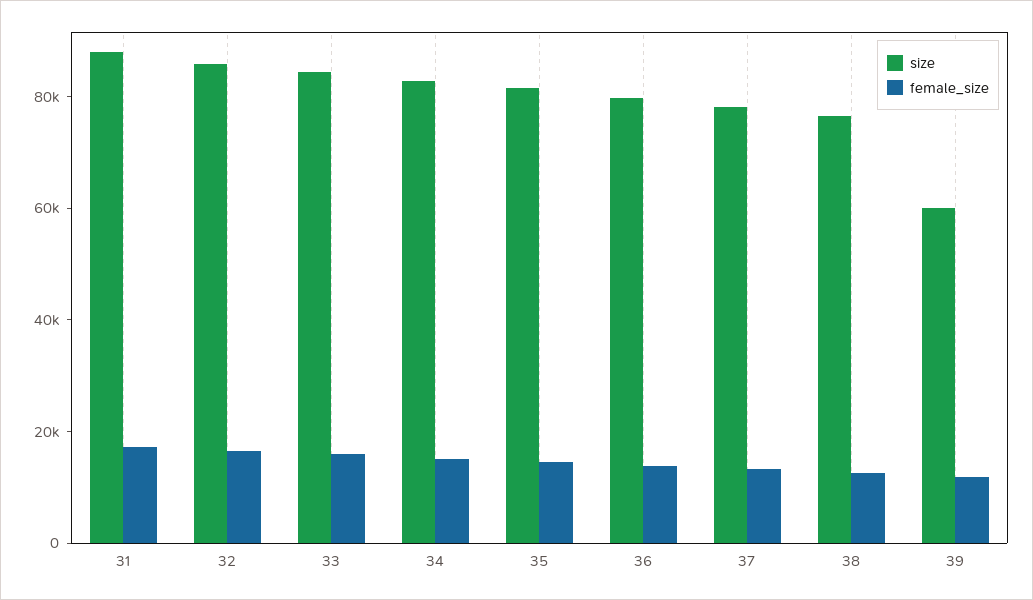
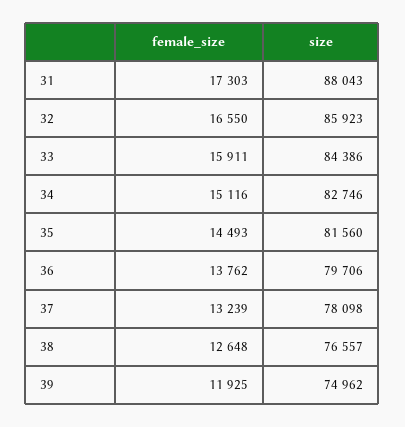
size, 39: 60000 -> 74962

